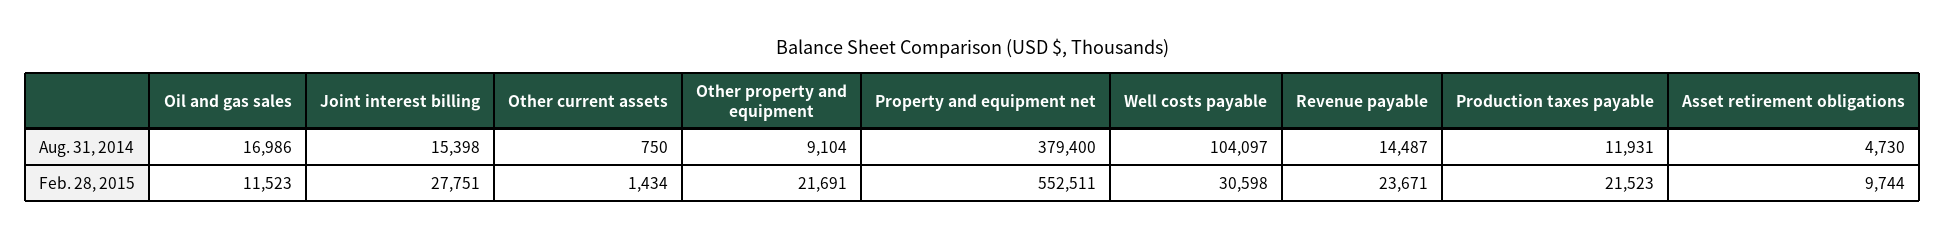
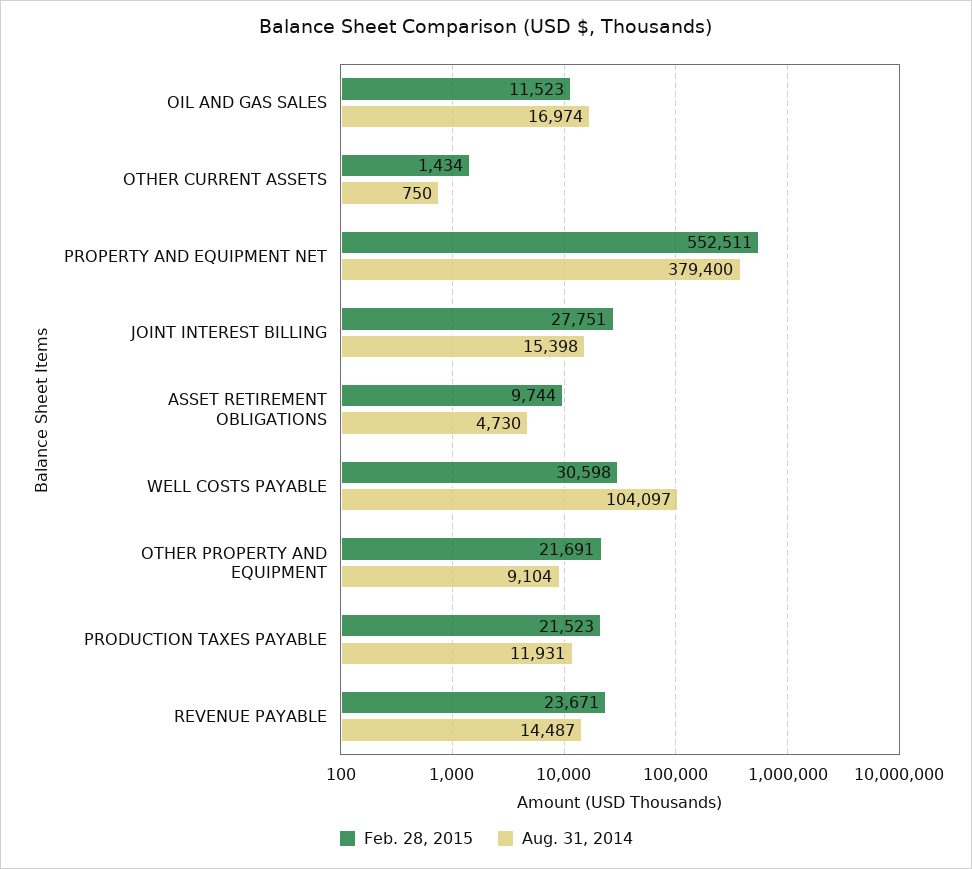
Aug. 31, 2014, Oil and gas sales: 16986 -> 16974

